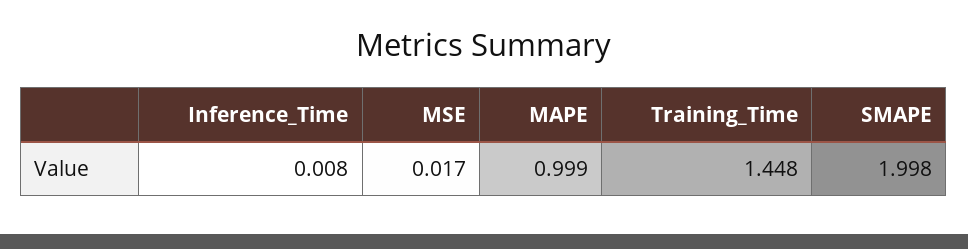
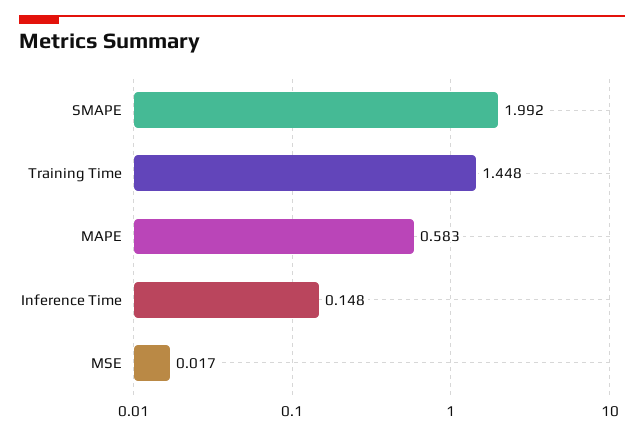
Inference_Time: 0.008 -> 0.148
MAPE: 0.999 -> 0.583
SMAPE: 1.998 -> 1.992

